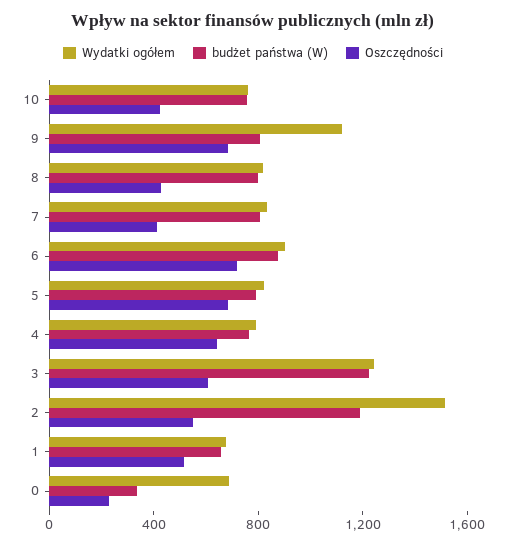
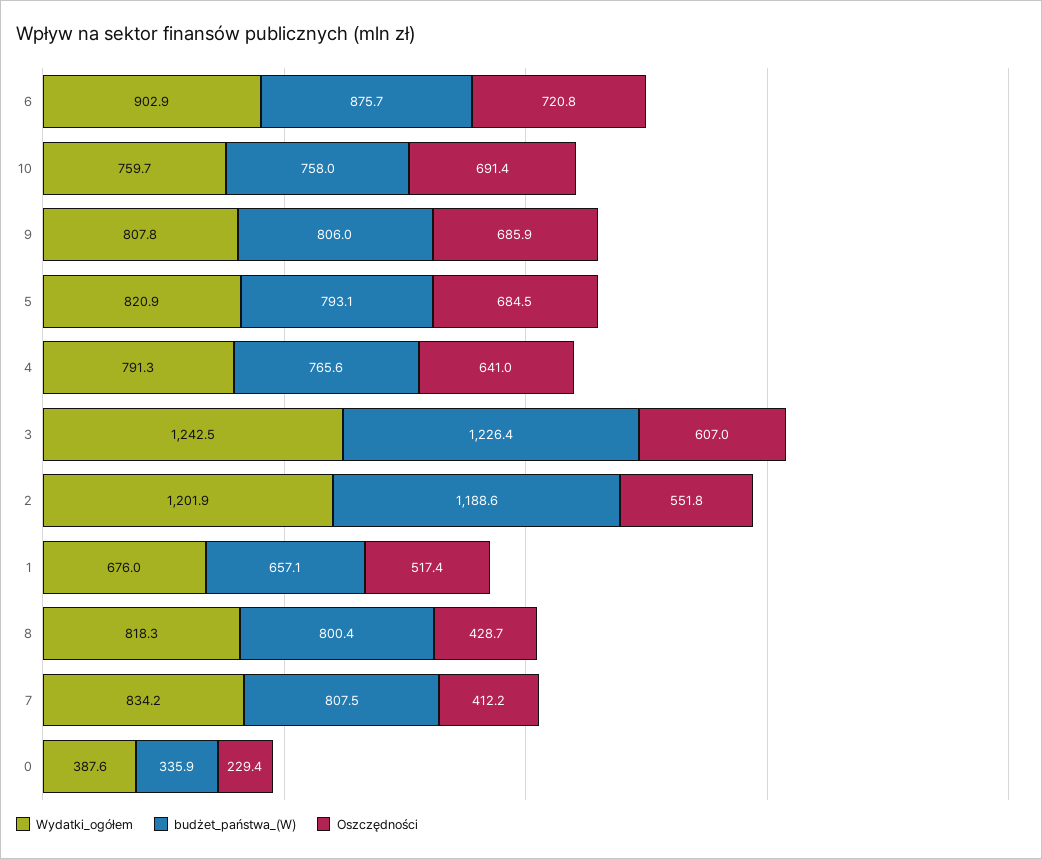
Oszczędności, 10: 400 -> 691.4
Wydatki ogółem, 9: 1100 -> 807.8
Wydatki ogółem, 2: 1500 -> 1201.9
Wydatki ogółem, 0: 700 -> 387.6

